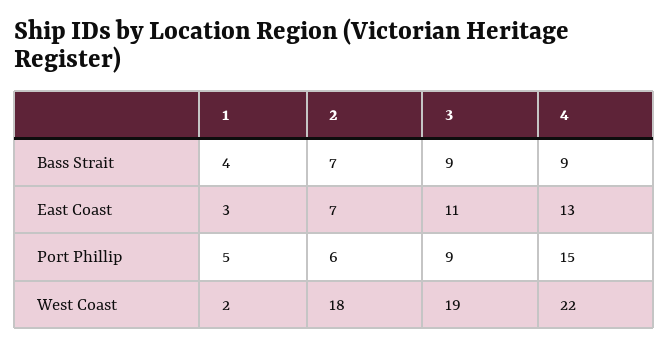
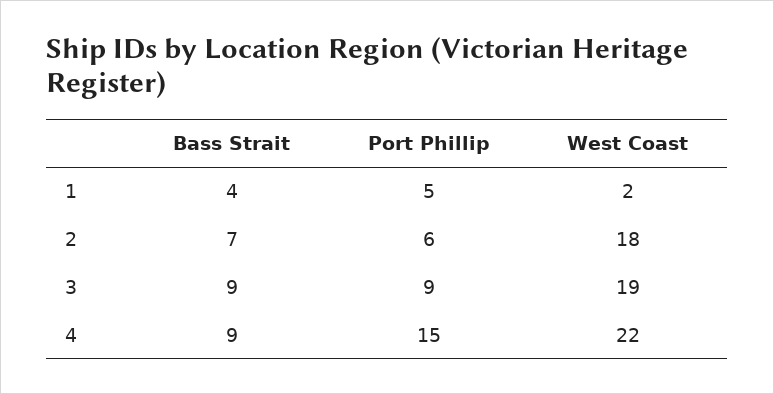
1, East Coast: 3 -> none
2, East Coast: 7 -> none
3, East Coast: 11 -> none
4, East Coast: 13 -> none

